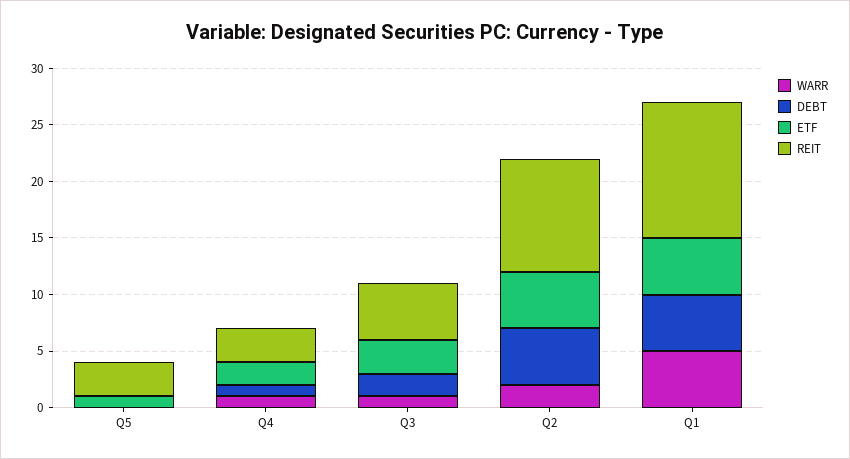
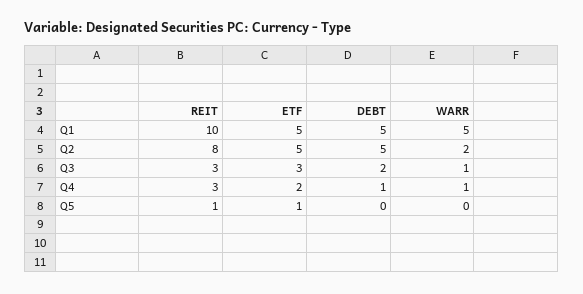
REIT, Q5: 3 -> 1
REIT, Q3: 5 -> 3
REIT, Q2: 10 -> 8
REIT, Q1: 12 -> 10

